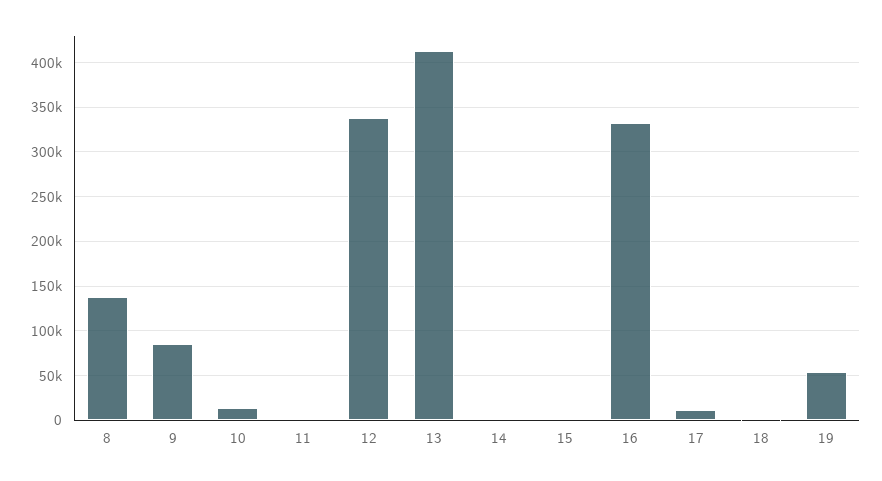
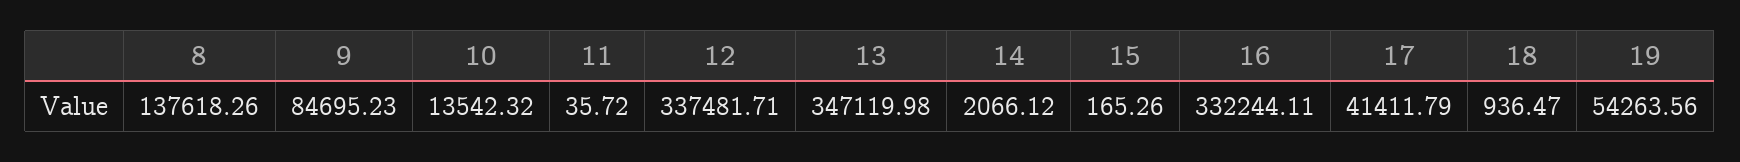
13: 410000 -> 347119.98
17: 10000 -> 41411.79

